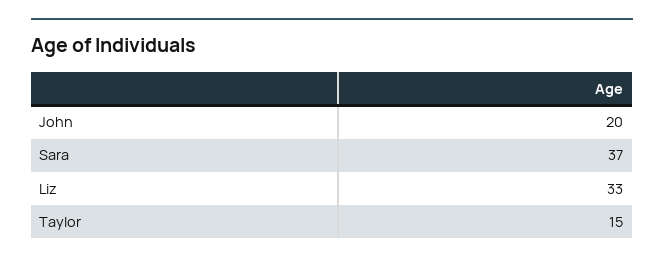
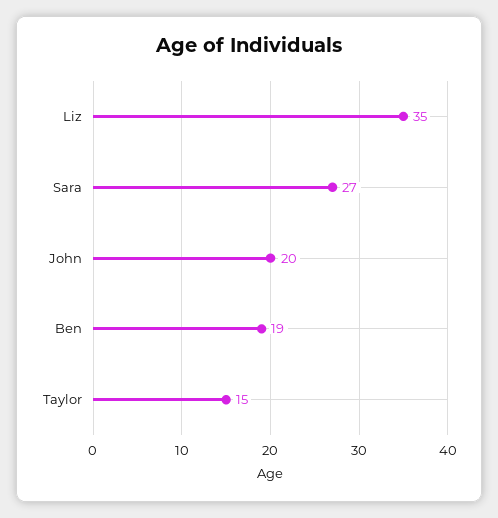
Sara: 37 -> 27
Liz: 33 -> 35
Ben: none -> 19

